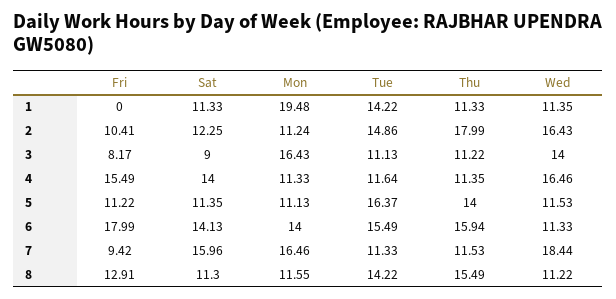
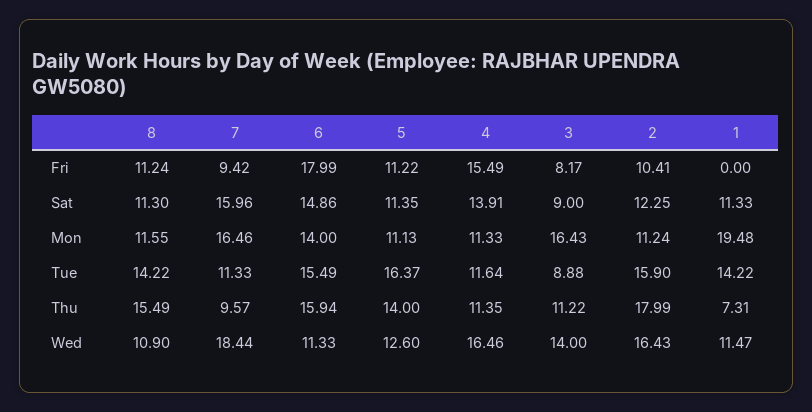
Thu, 1: 11.33 -> 7.31
Wed, 1: 11.35 -> 11.47
Tue, 2: 14.86 -> 15.9
Tue, 3: 11.13 -> 8.88
Sat, 4: 14 -> 13.91
Wed, 5: 11.53 -> 12.6
Sat, 6: 14.13 -> 14.86
Thu, 7: 11.53 -> 9.57
Fri, 8: 12.91 -> 11.24
Wed, 8: 11.22 -> 10.9

